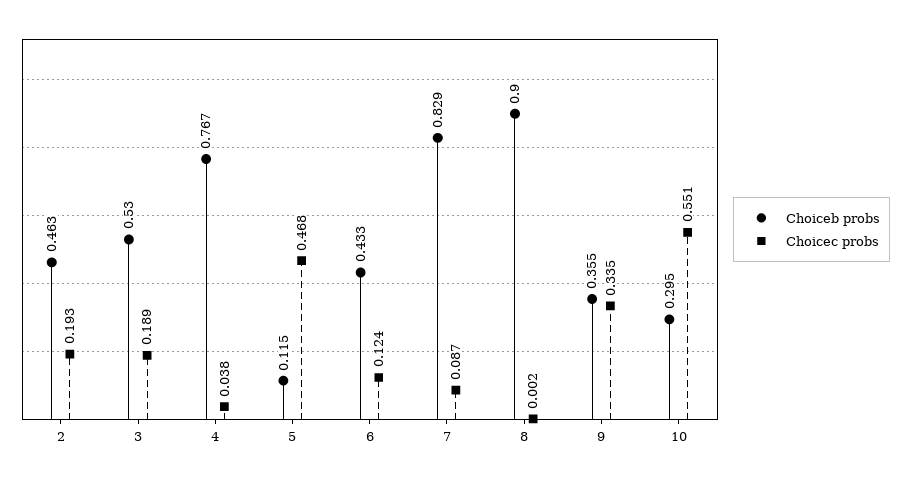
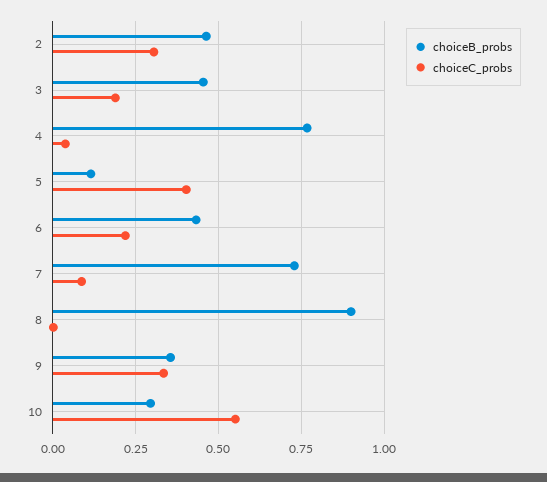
Choicec probs, 2: 0.193 -> 0.3
Choiceb probs, 3: 0.53 -> 0.45
Choicec probs, 5: 0.468 -> 0.4
Choicec probs, 6: 0.124 -> 0.225
Choiceb probs, 7: 0.829 -> 0.725

